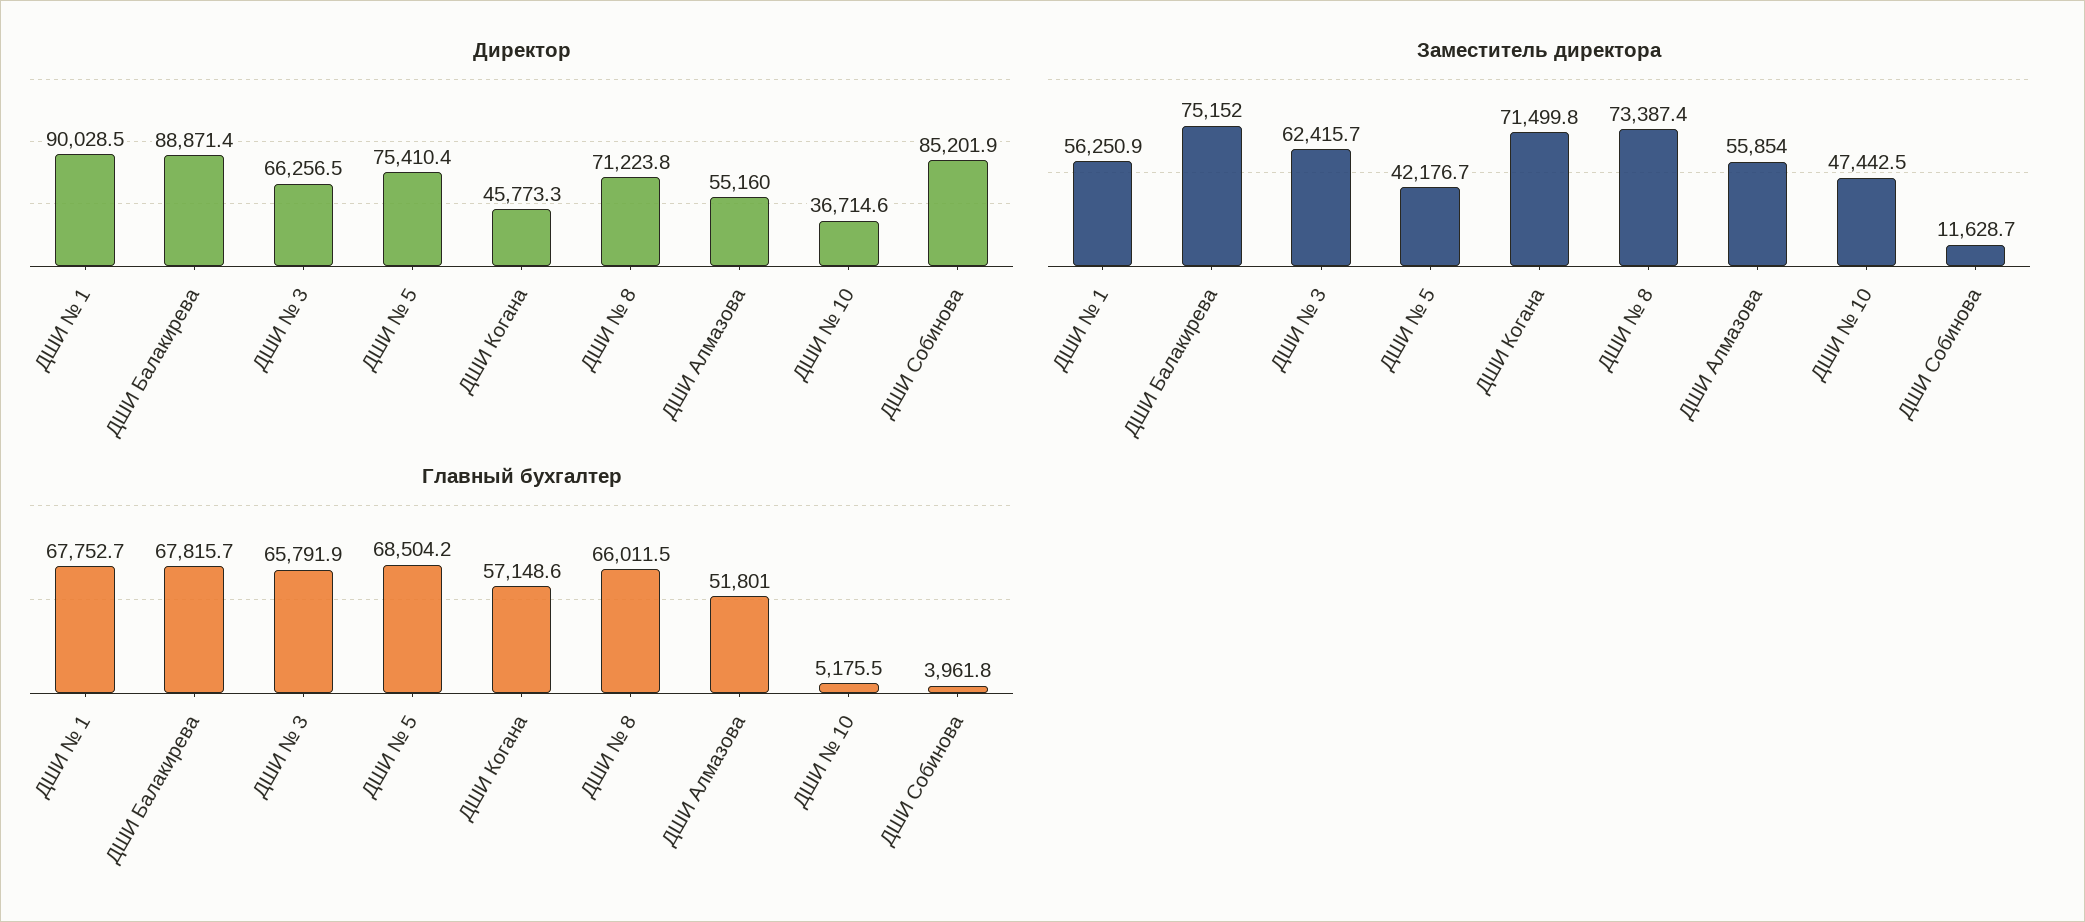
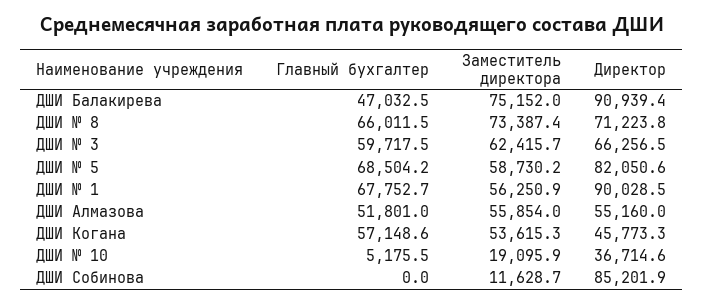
Директор, ДШИ Балакирева: 88871.4 -> 90939.4
Директор, ДШИ № 5: 75410.4 -> 82050.6
Заместитель директора, ДШИ № 5: 42176.7 -> 58730.2
Заместитель директора, ДШИ Когана: 71499.8 -> 53615.3
Заместитель директора, ДШИ № 10: 47442.5 -> 19095.9
Главный бухгалтер, ДШИ Балакирева: 67815.7 -> 47032.5
Главный бухгалтер, ДШИ № 3: 65791.9 -> 59717.5
Главный бухгалтер, ДШИ Собинова: 3961.8 -> 0

